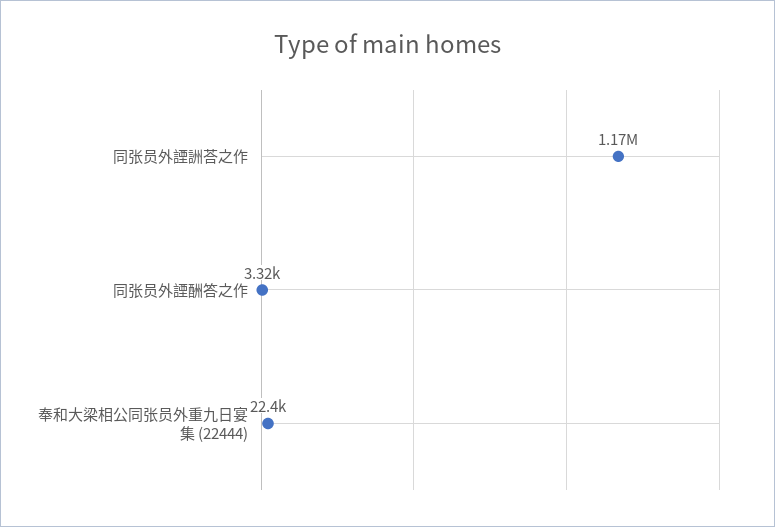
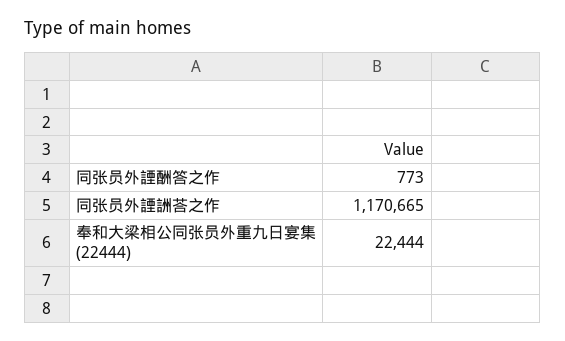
同张员外諲酬答之作: 3320 -> 773

